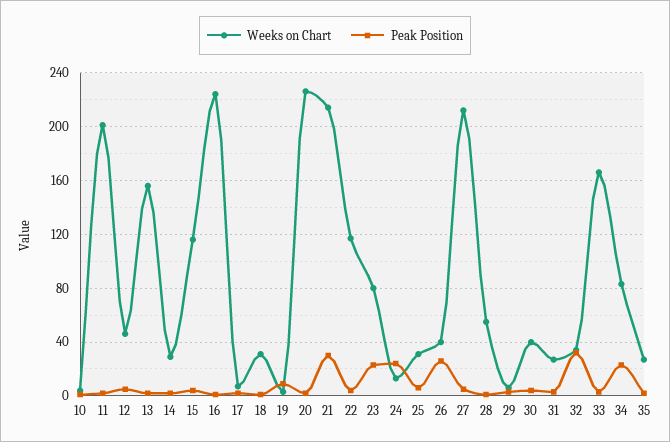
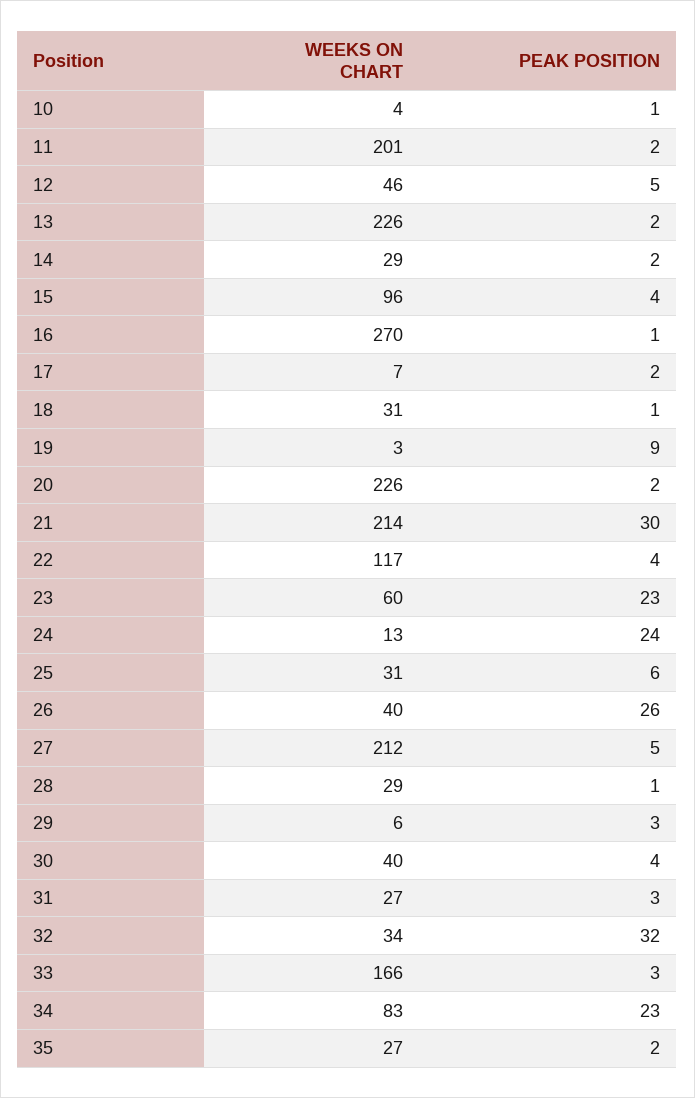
Weeks on Chart, 13: 155 -> 226
Weeks on Chart, 15: 115 -> 96
Weeks on Chart, 16: 225 -> 270
Weeks on Chart, 23: 80 -> 60
Weeks on Chart, 28: 55 -> 29

